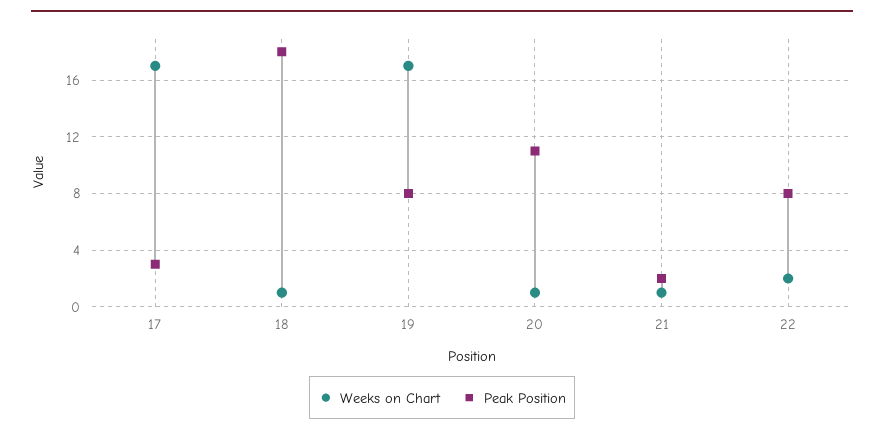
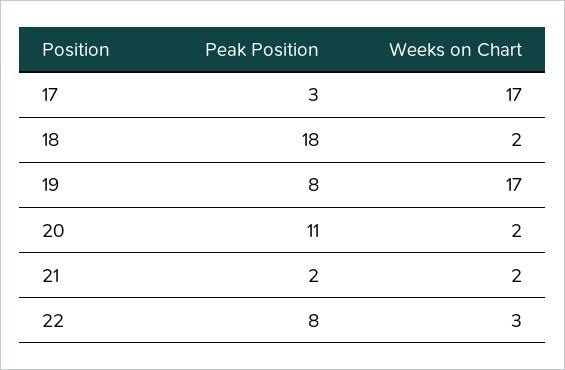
Weeks on Chart, 18: 1 -> 2
Weeks on Chart, 20: 1 -> 2
Weeks on Chart, 21: 1 -> 2
Weeks on Chart, 22: 2 -> 3

